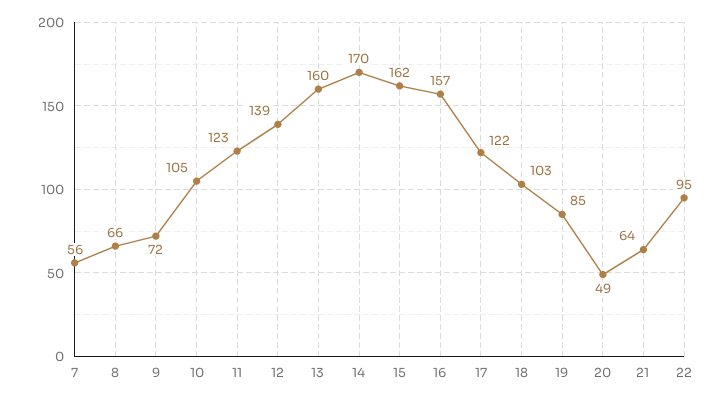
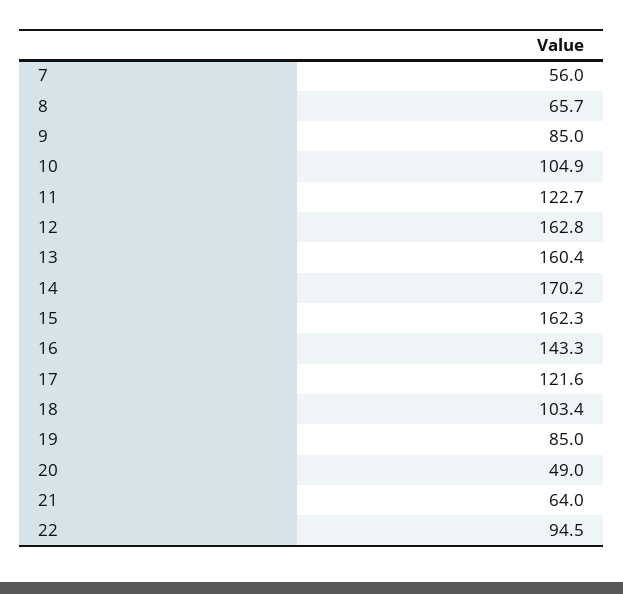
9: 72 -> 85
12: 139 -> 162.8
16: 157 -> 143.3

